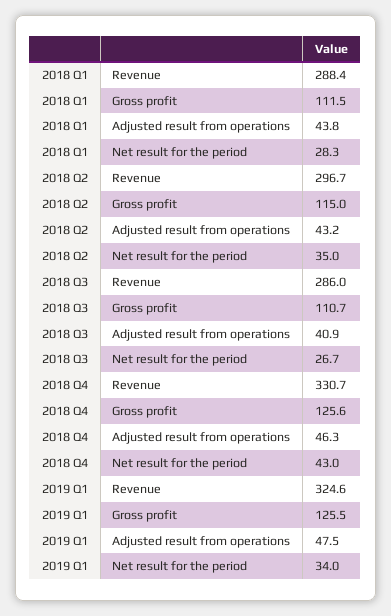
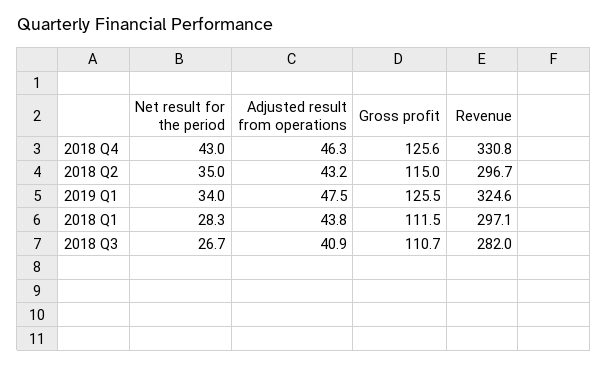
2018 Q1, Revenue: 288.4 -> 297.1
2018 Q3, Revenue: 286 -> 282
2018 Q4, Revenue: 330.7 -> 330.8

